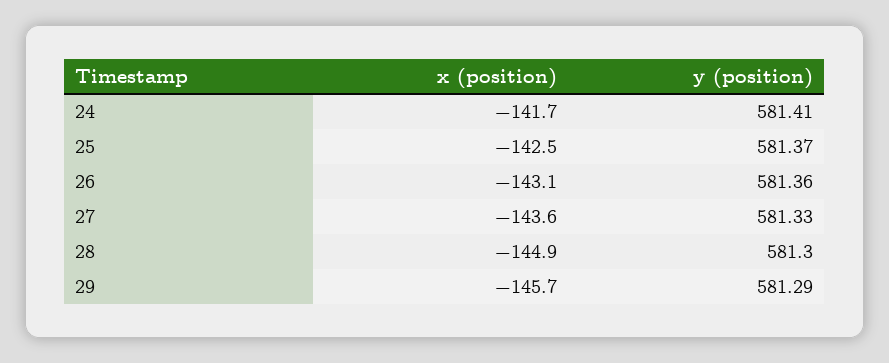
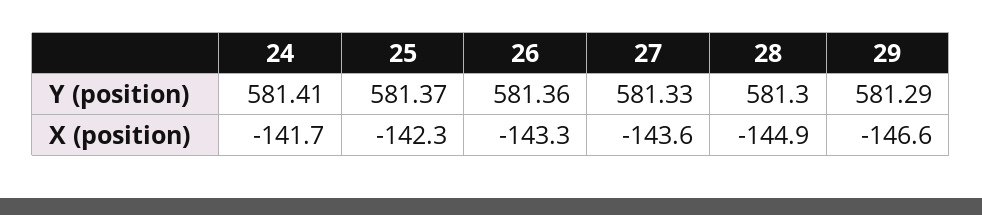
x (position), 25: -142.5 -> -142.3
x (position), 26: -143.1 -> -143.3
x (position), 29: -145.7 -> -146.6

